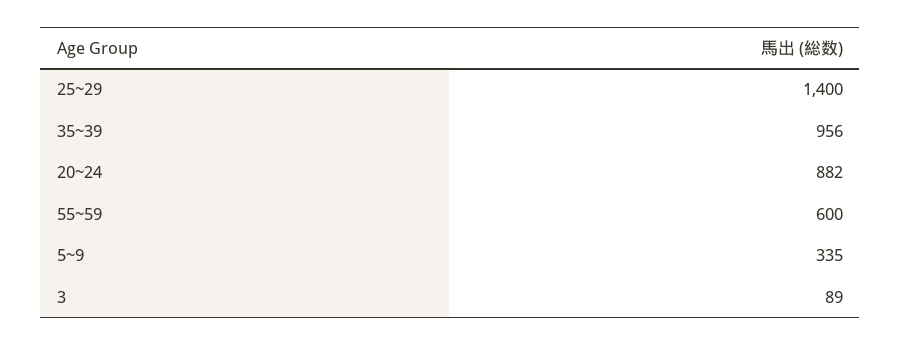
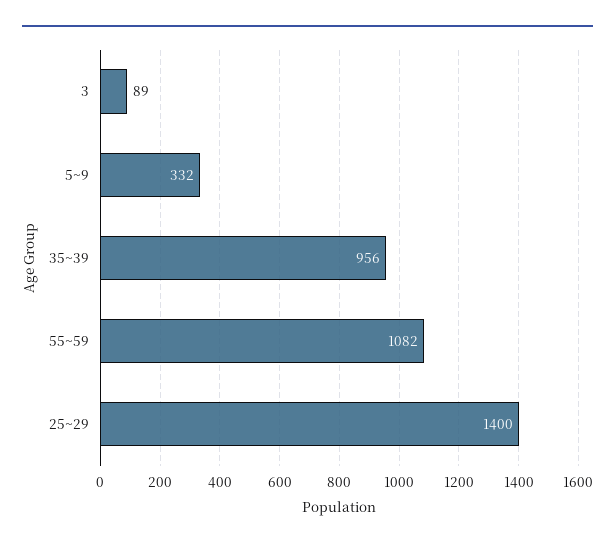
20~24: 882 -> none
55~59: 600 -> 1082
5~9: 335 -> 332

